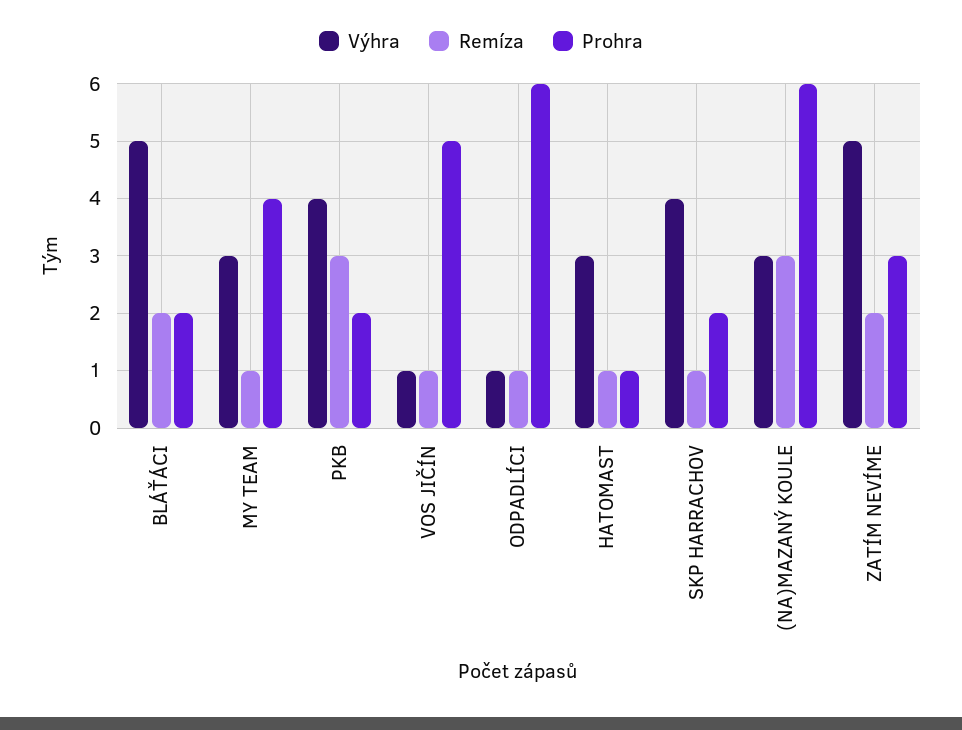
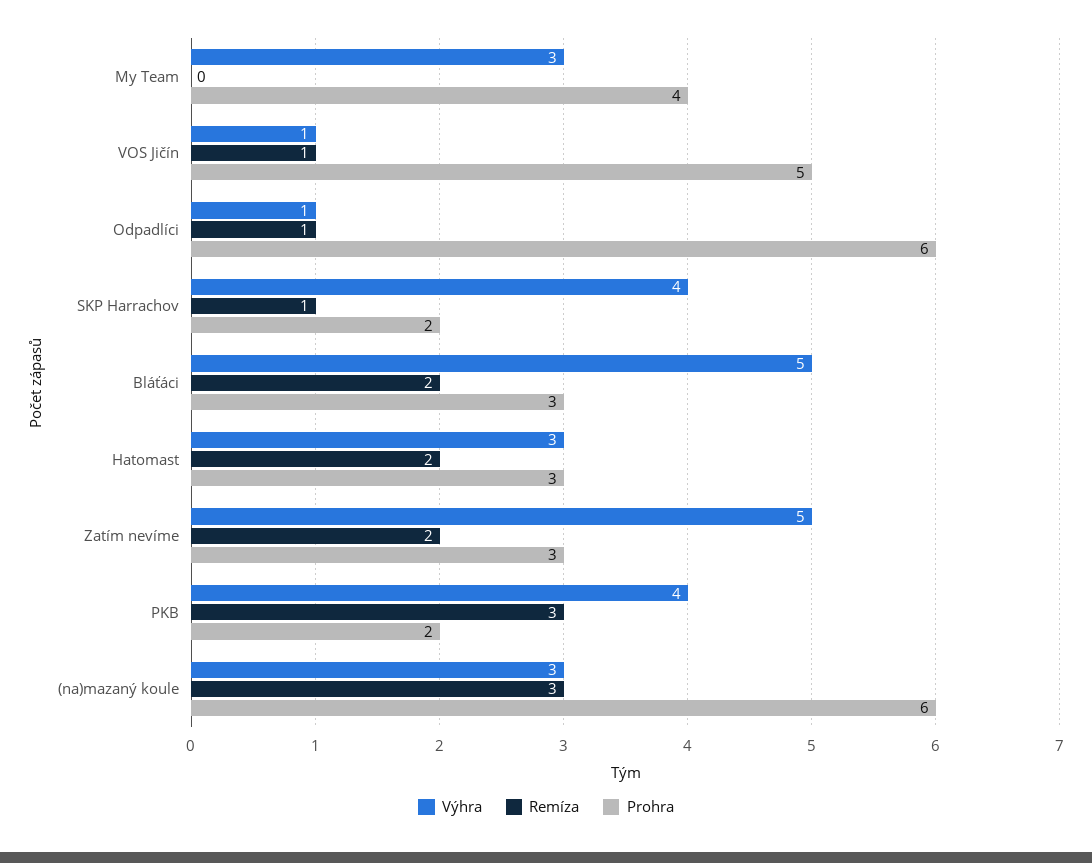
Prohra, BLÁŤÁCI: 2 -> 3
Remíza, MY TEAM: 1 -> 0
Remíza, HATOMAST: 1 -> 2
Prohra, HATOMAST: 1 -> 3

